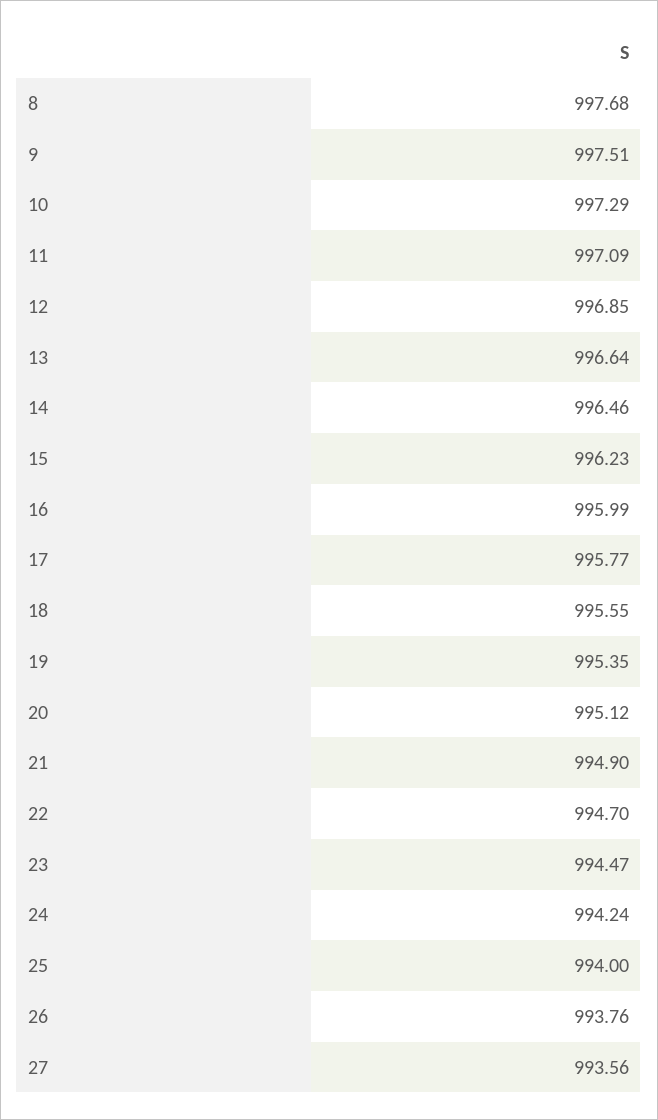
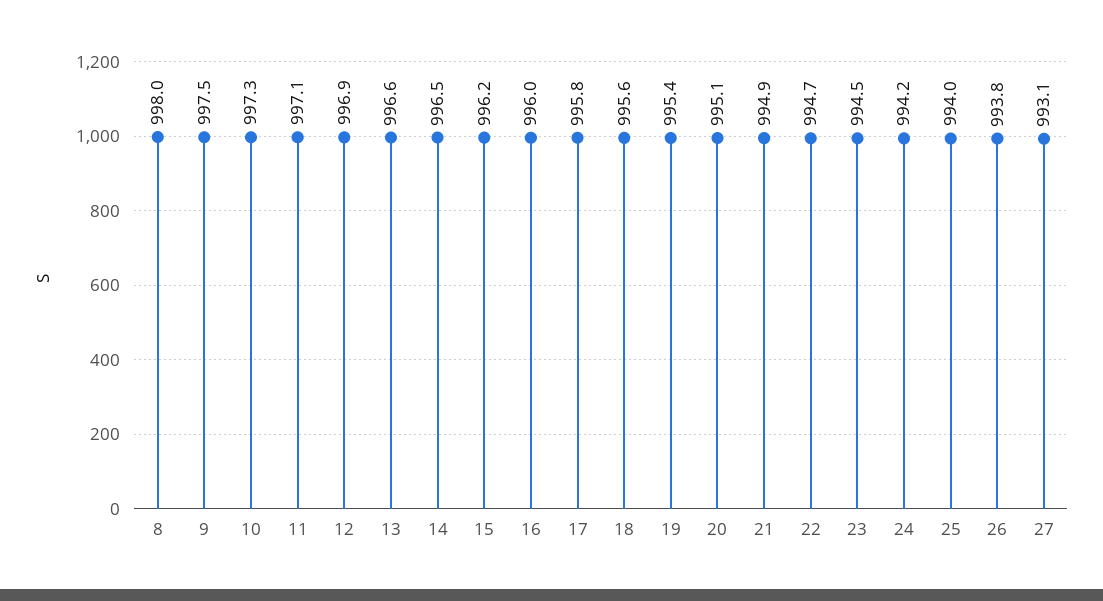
8: 997.68 -> 998
27: 993.56 -> 993.1

